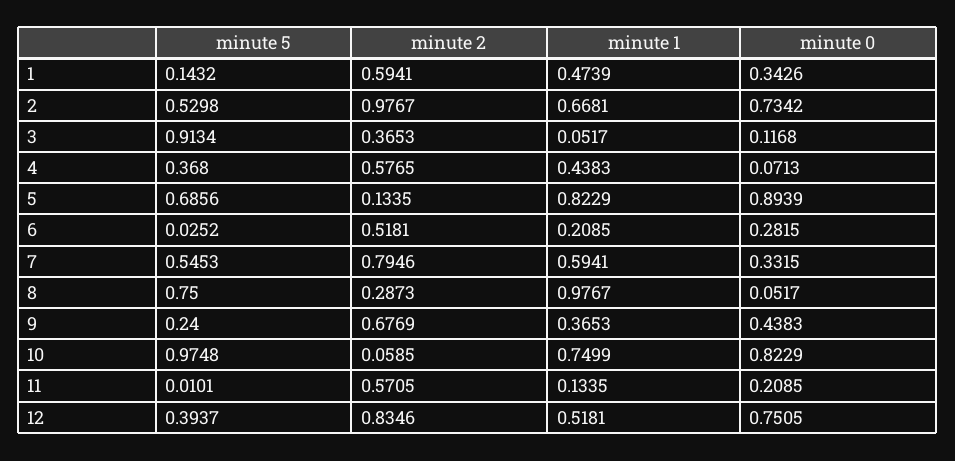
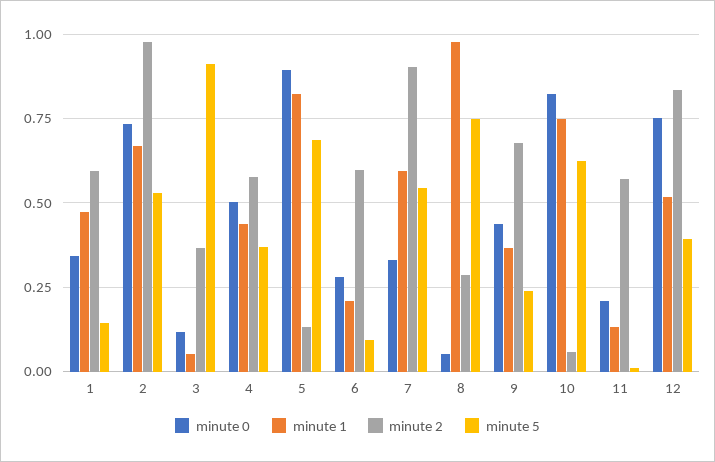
minute 0, 4: 0.0713 -> 0.5
minute 5, 6: 0.0252 -> 0.1
minute 2, 6: 0.5181 -> 0.6
minute 2, 7: 0.7946 -> 0.9
minute 5, 10: 0.9748 -> 0.625

